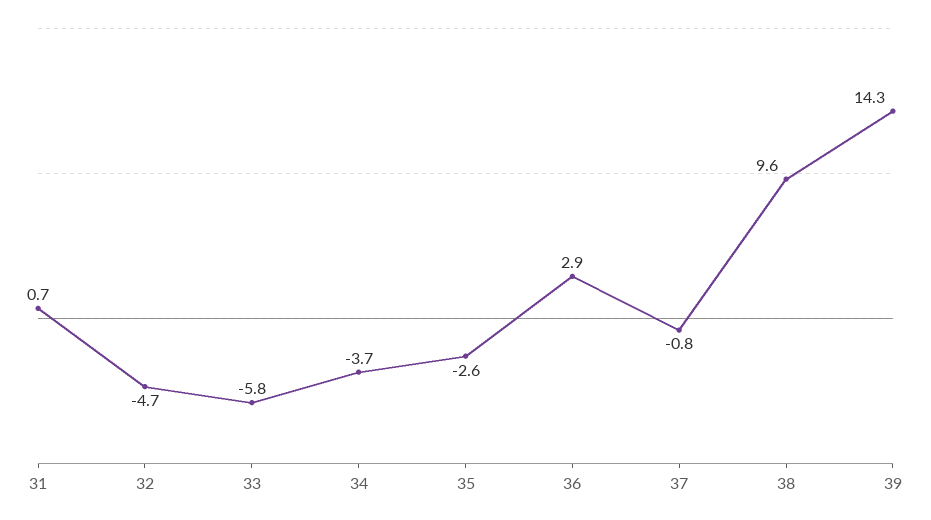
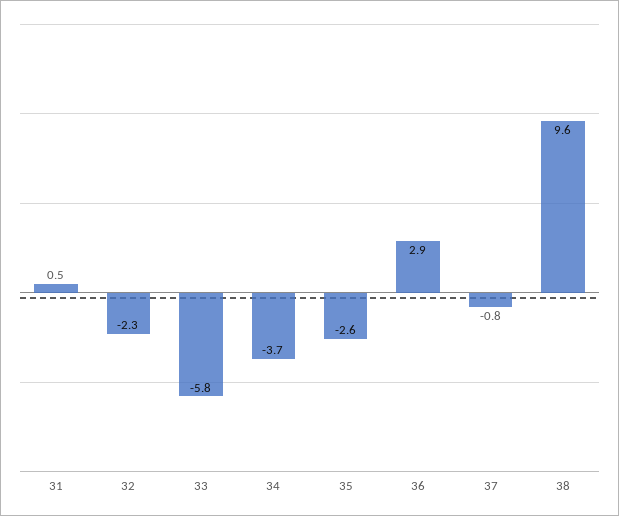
31: 0.7 -> 0.5
32: -4.7 -> -2.3
39: 14.3 -> none

